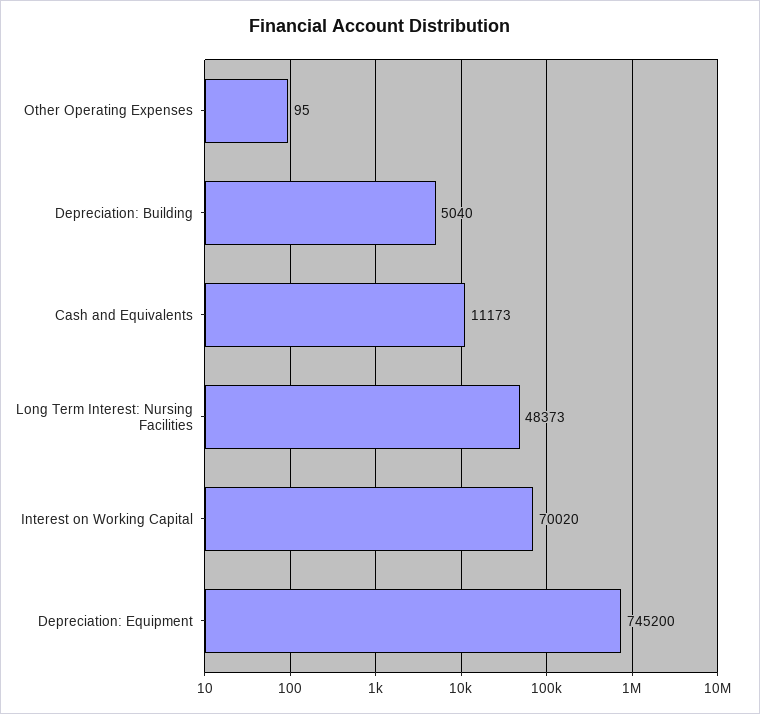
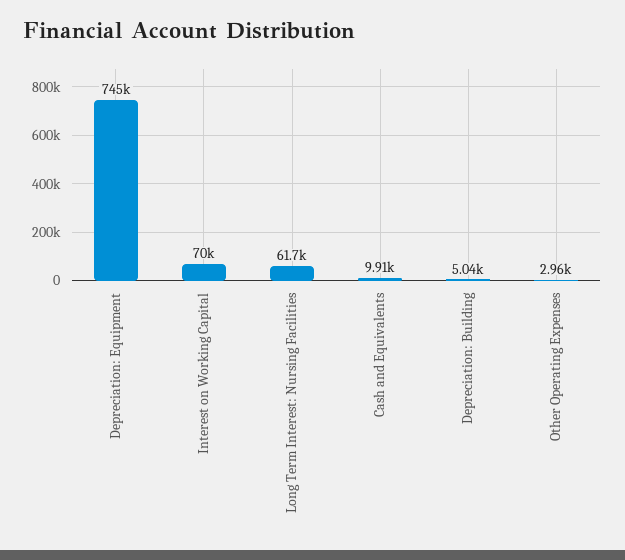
Other Operating Expenses: 95 -> 2960
Cash and Equivalents: 11173 -> 9910
Long Term Interest: Nursing Facilities: 48373 -> 61700

